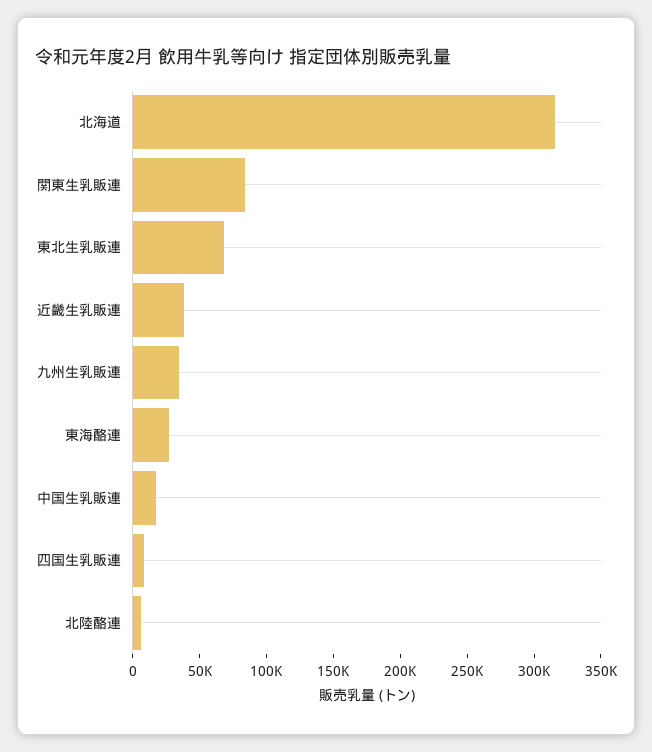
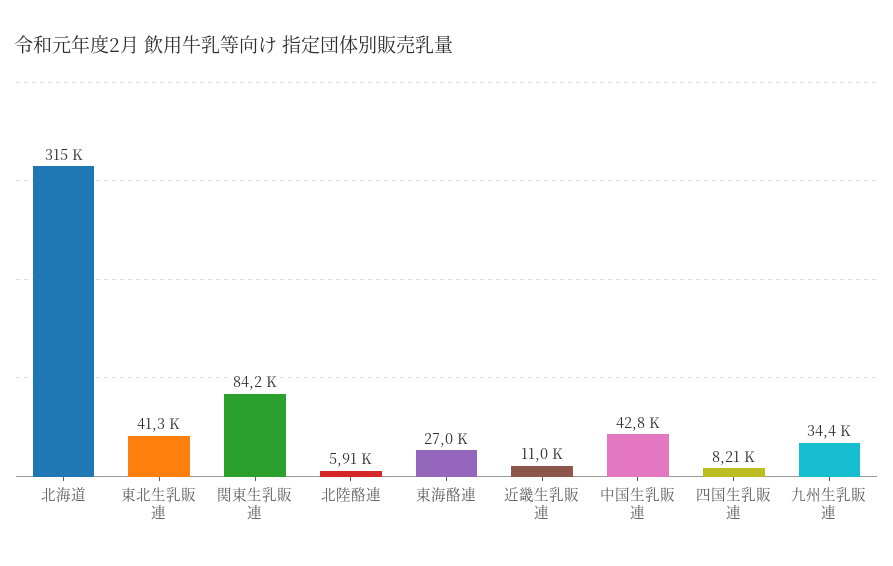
東北生乳販連: 70000 -> 41300
近畿生乳販連: 40000 -> 11000
中国生乳販連: 20000 -> 42800

